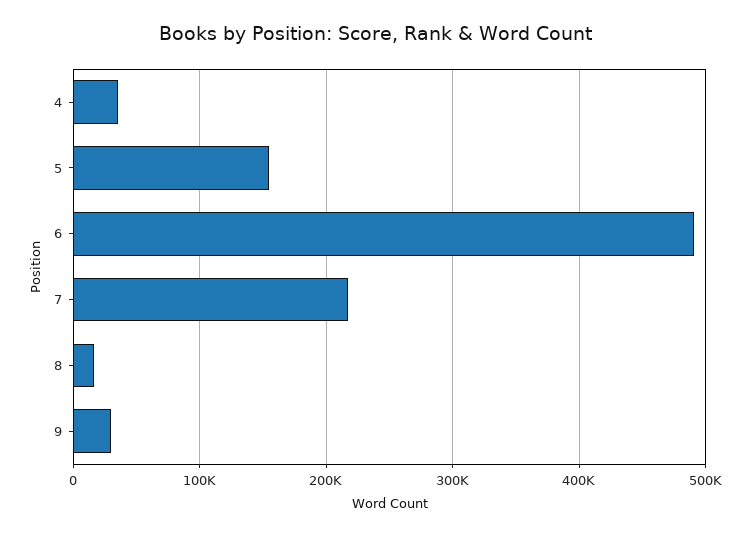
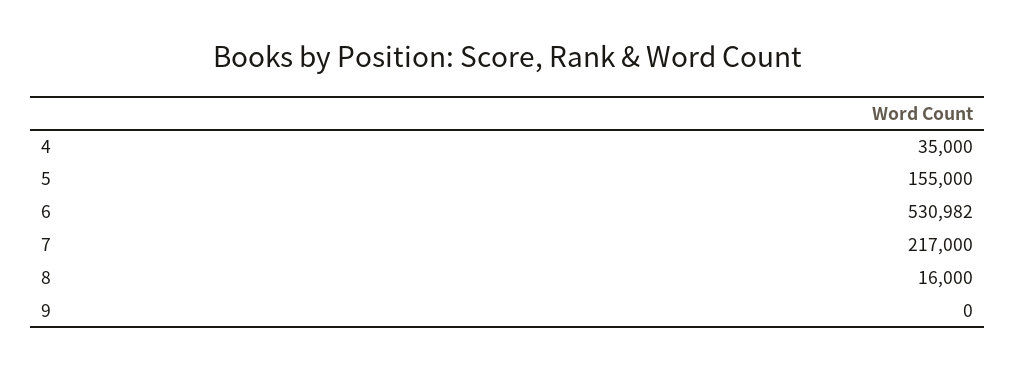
6: 490000 -> 530982
9: 30000 -> 0

